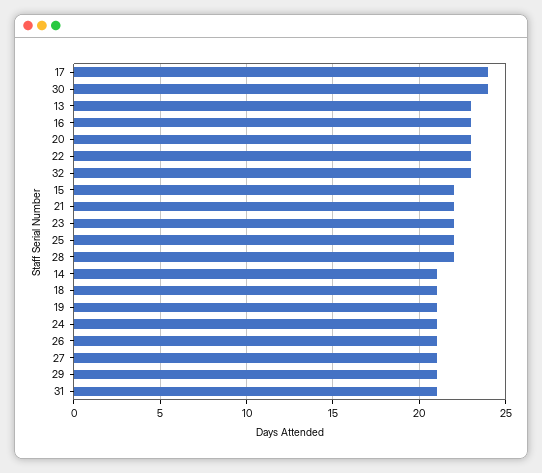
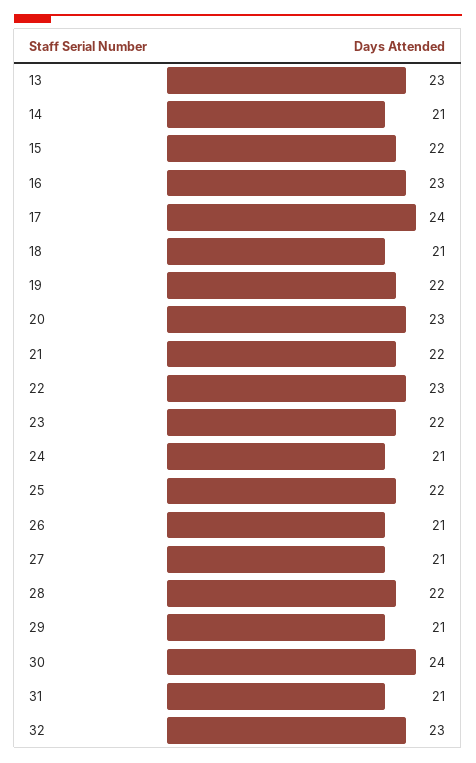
19: 21 -> 22

